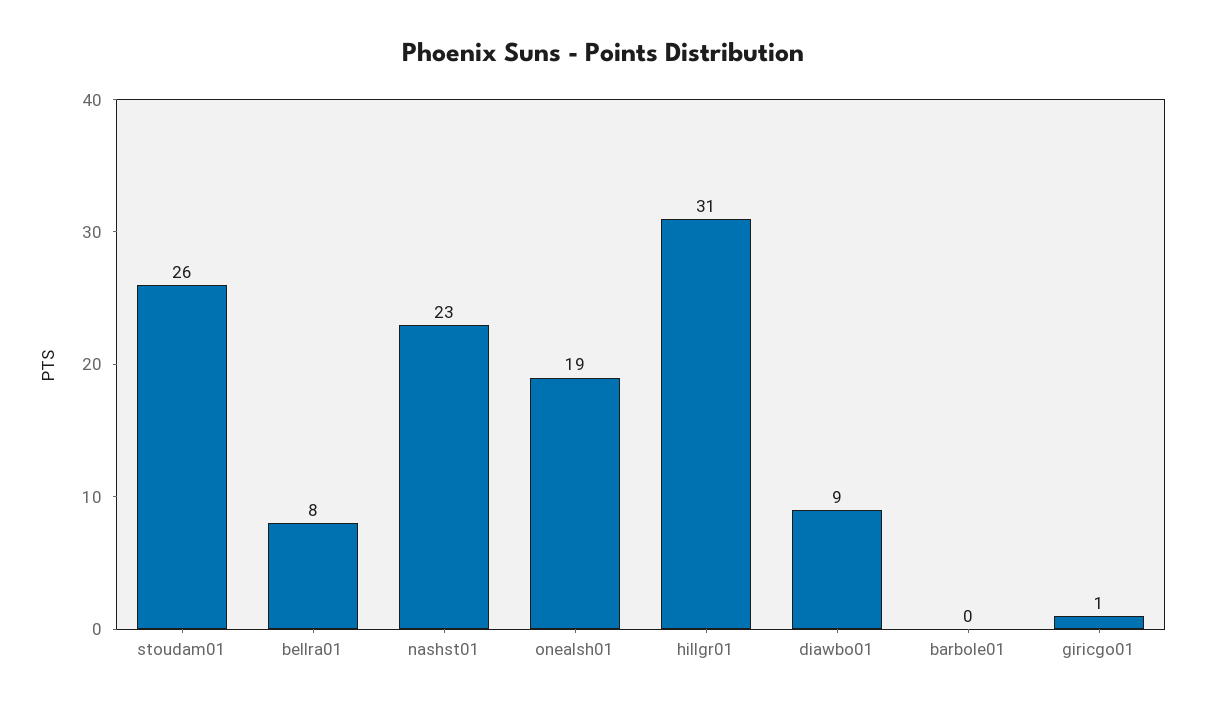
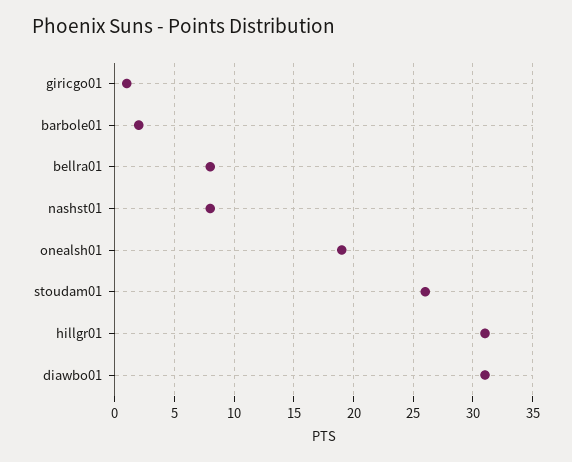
nashst01: 23 -> 8
diawbo01: 9 -> 31
barbole01: 0 -> 2

